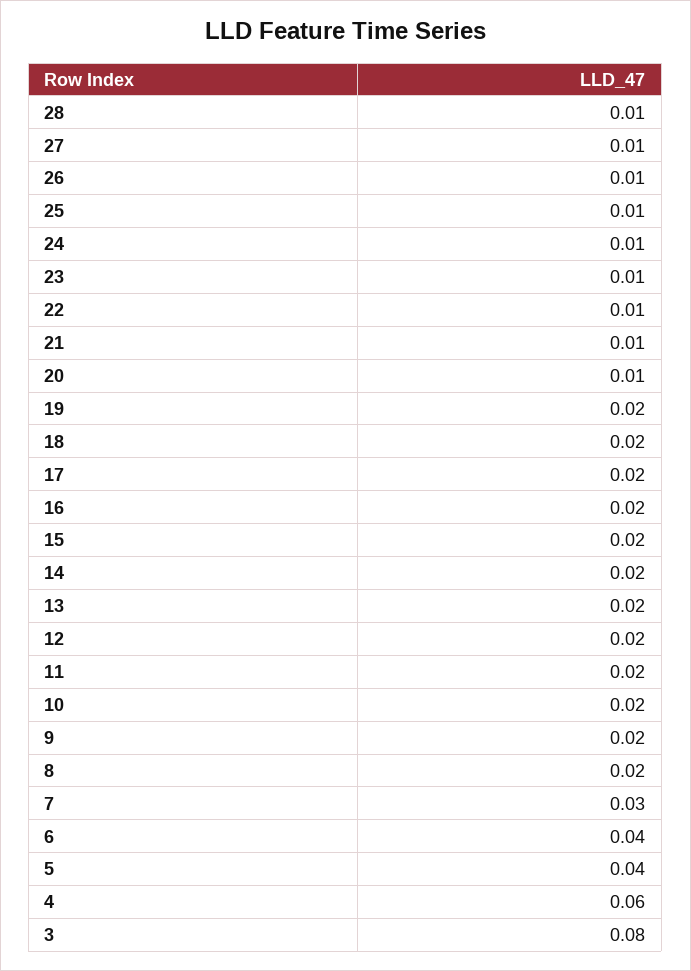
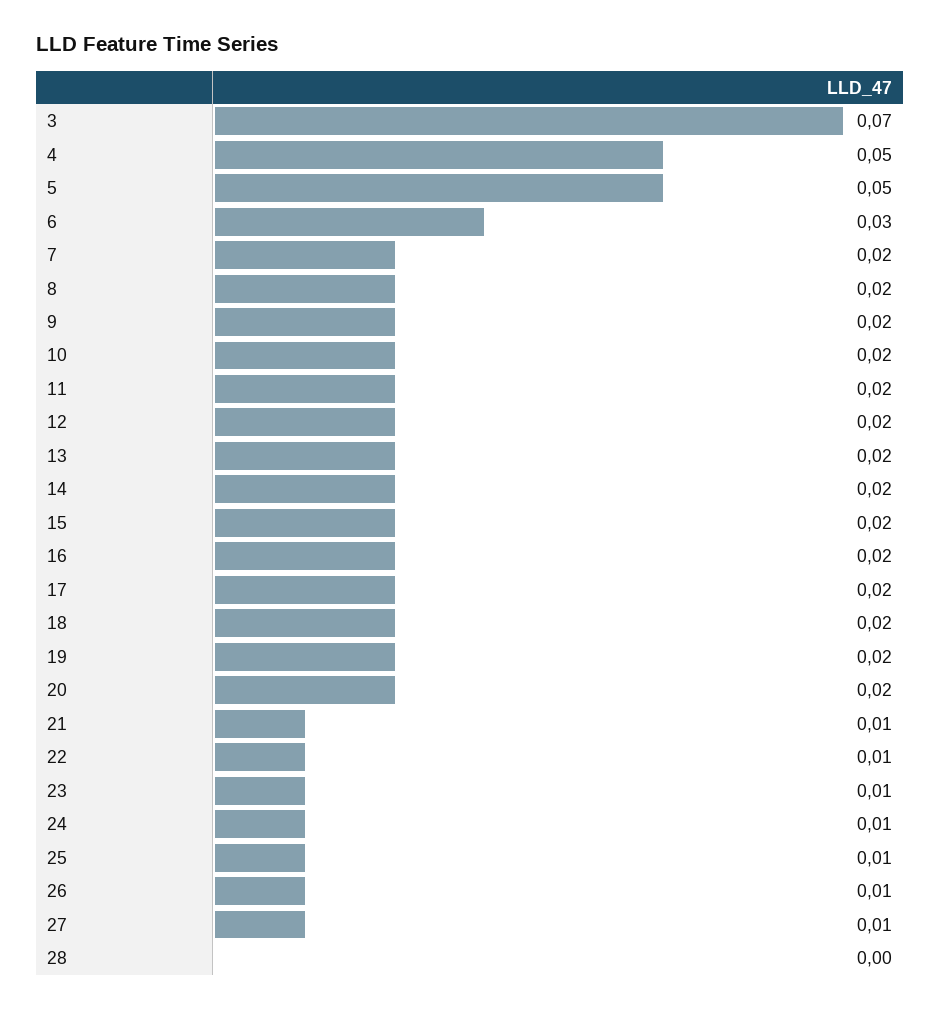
28: 0.01 -> 0
20: 0.01 -> 0.02
7: 0.03 -> 0.02
6: 0.04 -> 0.03
5: 0.04 -> 0.05
4: 0.06 -> 0.05
3: 0.08 -> 0.07

